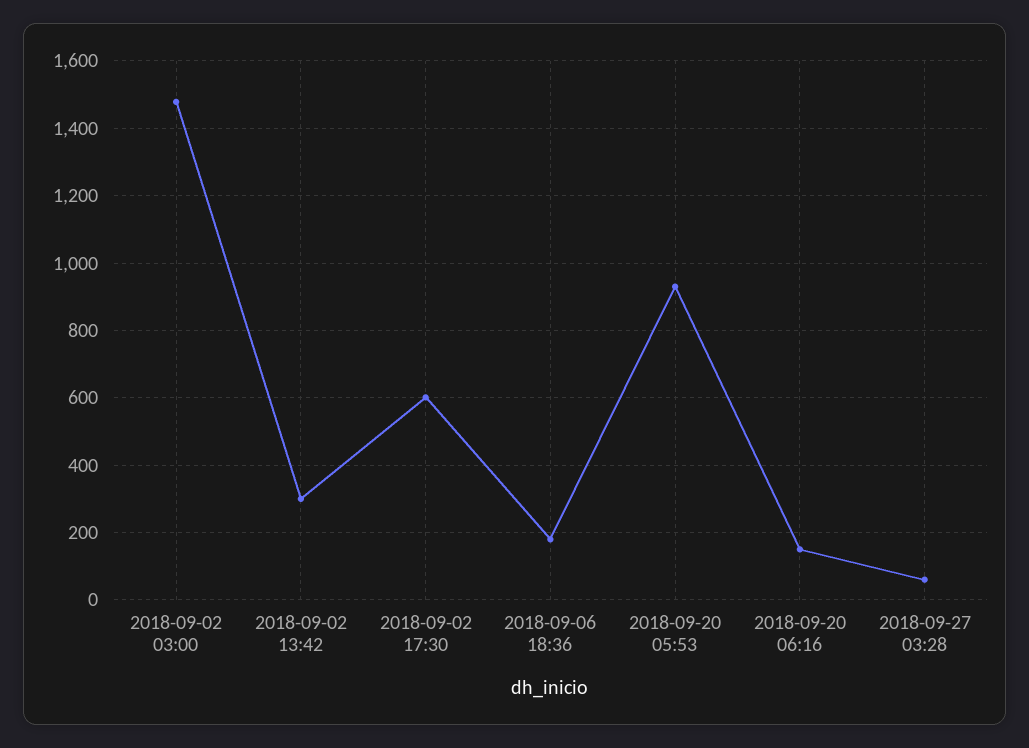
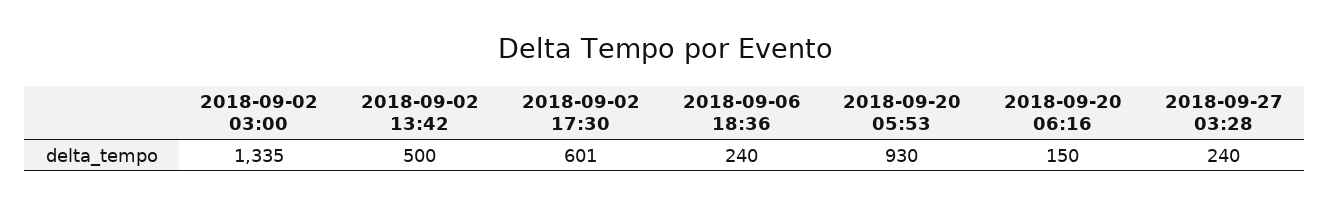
2018-09-02 03:00: 1480 -> 1335
2018-09-02 13:42: 300 -> 500
2018-09-06 18:36: 180 -> 240
2018-09-27 03:28: 60 -> 240

